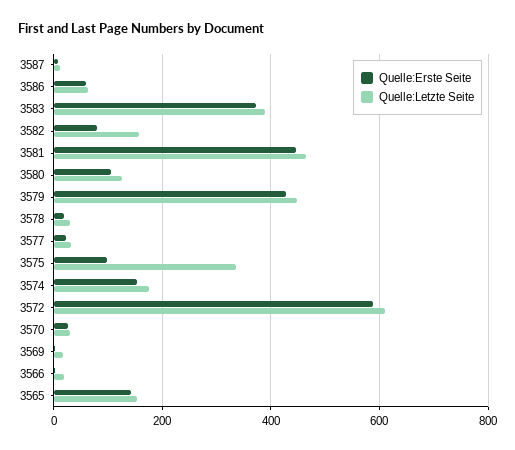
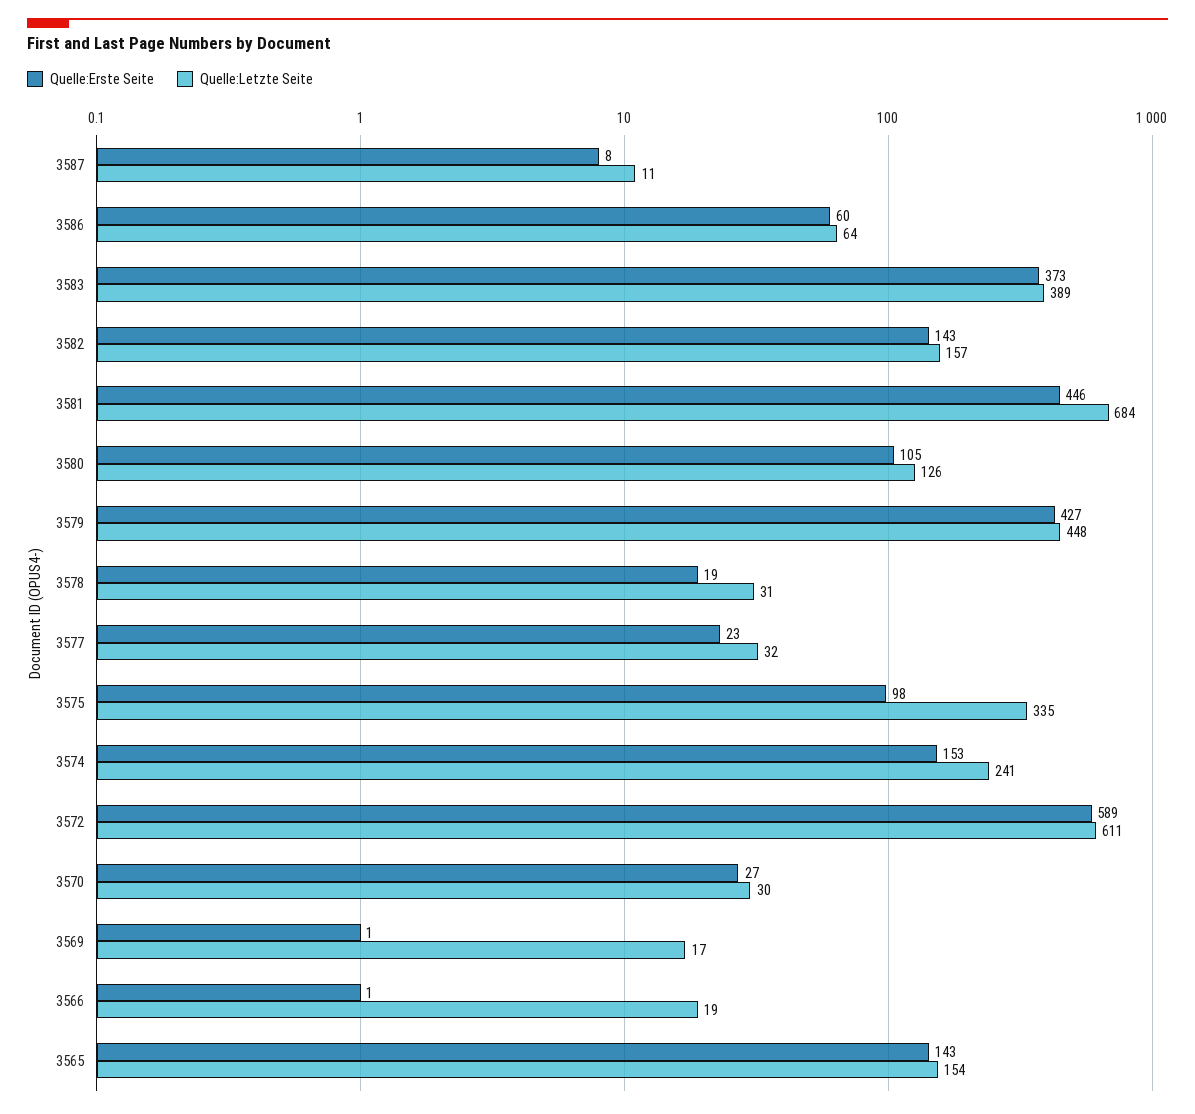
Quelle:Erste Seite, 3582: 80 -> 143
Quelle:Letzte Seite, 3581: 460 -> 684
Quelle:Letzte Seite, 3574: 180 -> 241

